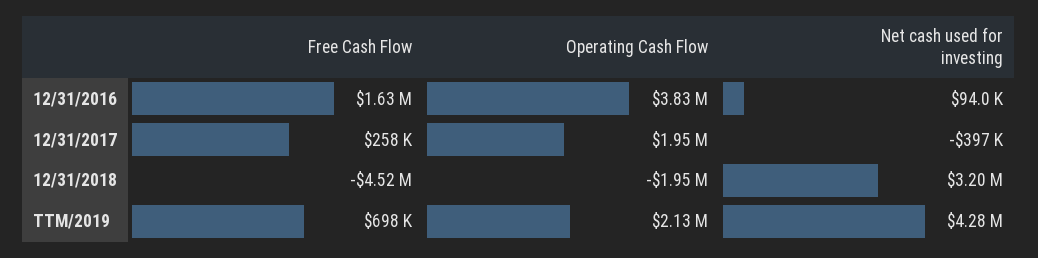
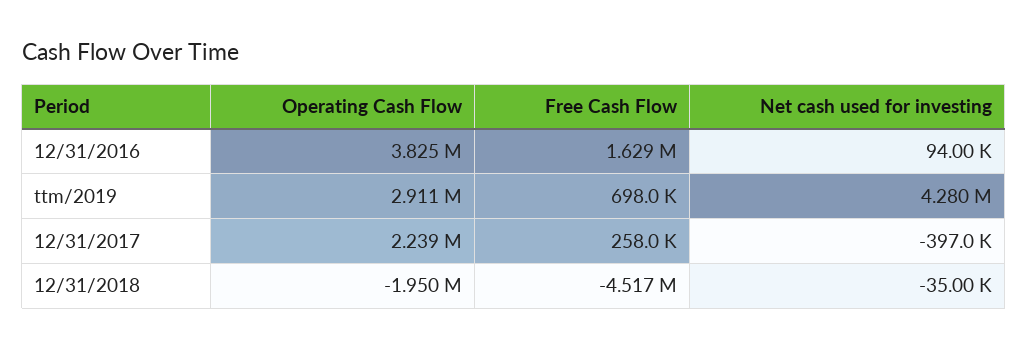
Operating Cash Flow, 12/31/2017: 1950000 -> 2239000
Net cash used for investing, 12/31/2018: 3200000 -> -35000
Operating Cash Flow, TTM/2019: 2130000 -> 2911000

